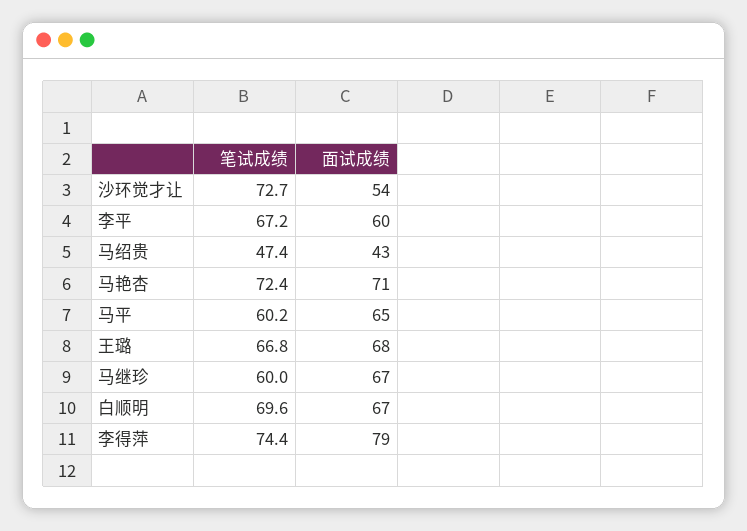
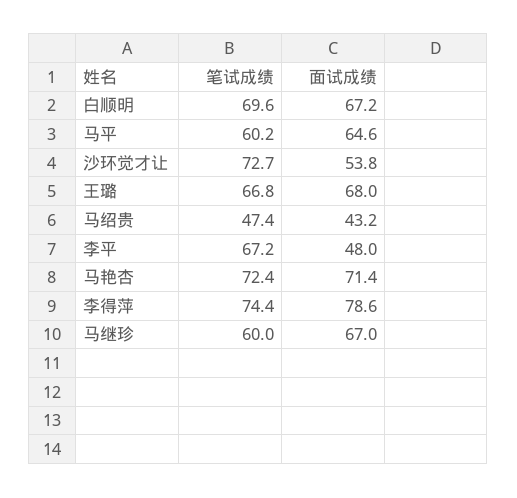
面试成绩, 李平: 60 -> 48

